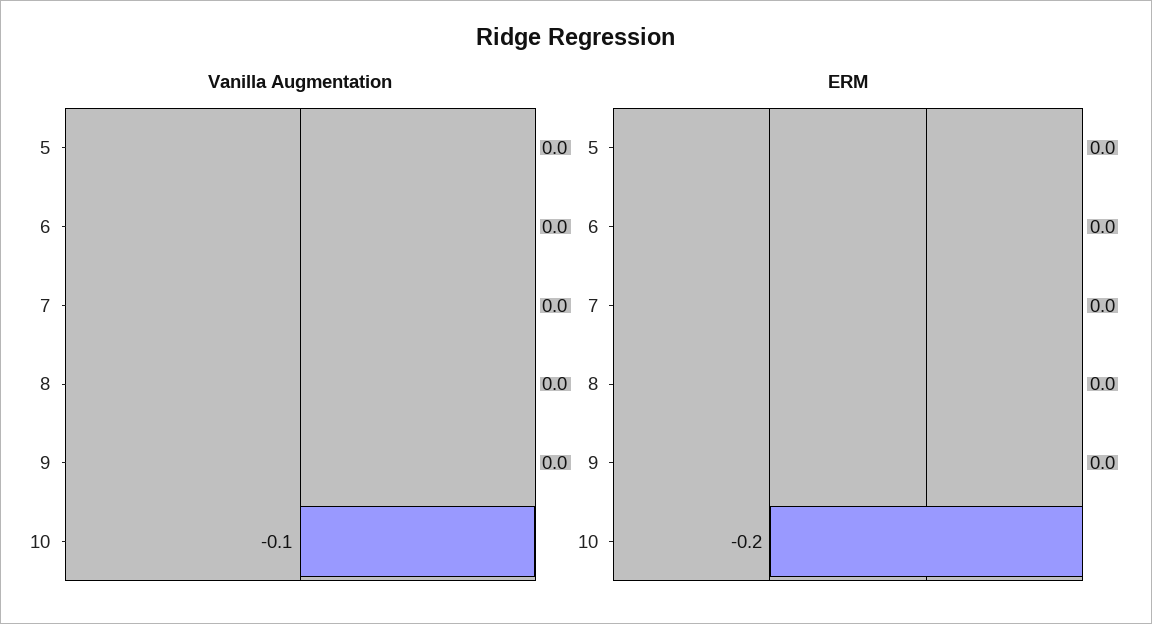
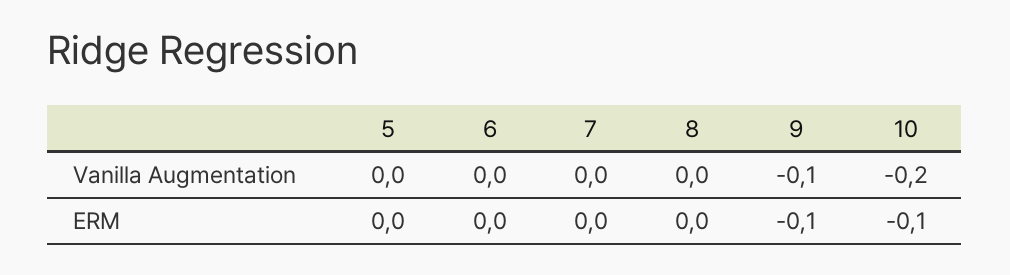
Vanilla Augmentation, 9: 0 -> -0.1
Vanilla Augmentation, 10: -0.1 -> -0.2
ERM, 9: 0 -> -0.1
ERM, 10: -0.2 -> -0.1

